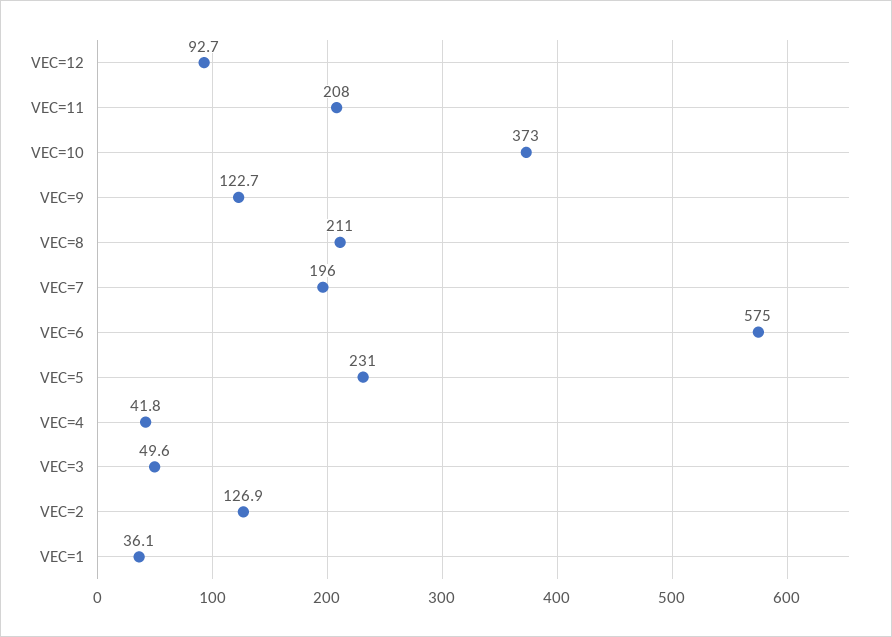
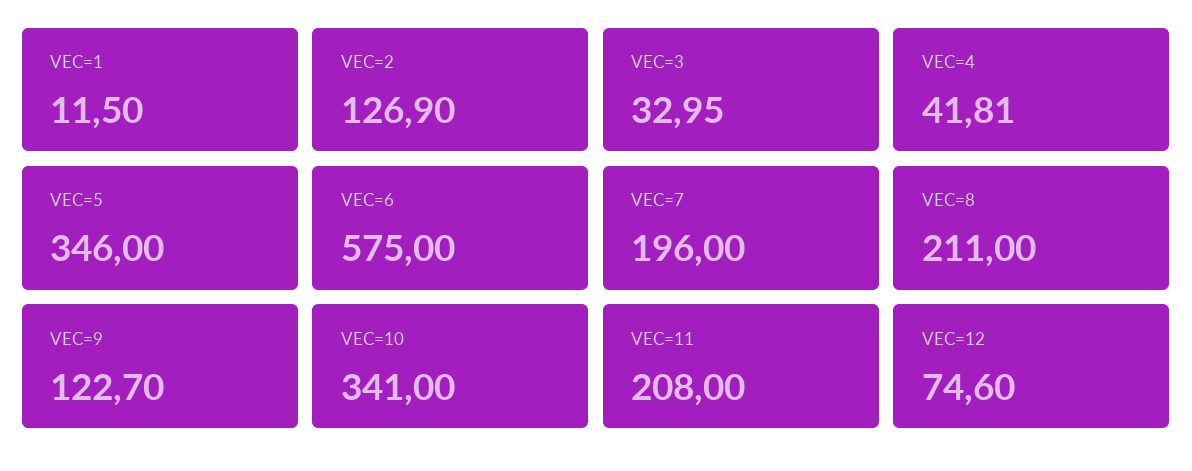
VEC=12: 92.7 -> 74.6
VEC=10: 373 -> 341
VEC=5: 231 -> 346
VEC=3: 49.6 -> 32.95
VEC=1: 36.1 -> 11.5

